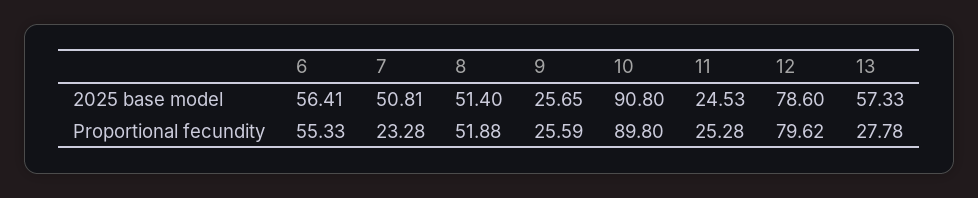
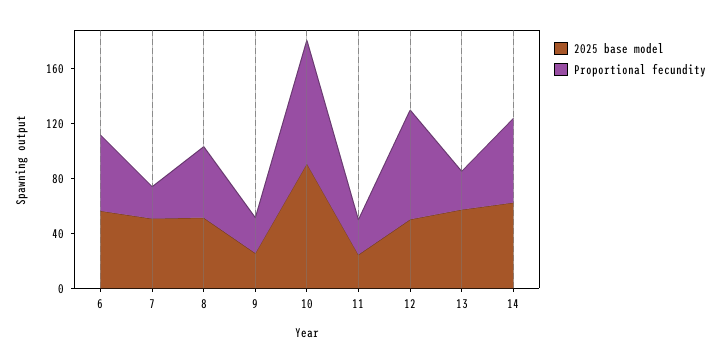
2025 base model, 12: 78.6 -> 50
2025 base model, 14: none -> 60
Proportional fecundity, 14: none -> 60

